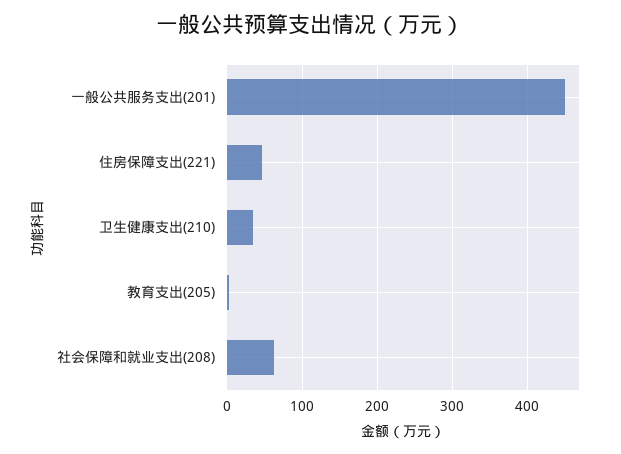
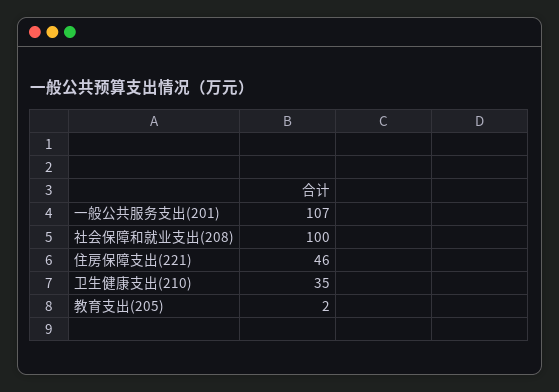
一般公共服务支出(201): 450 -> 107
社会保障和就业支出(208): 60 -> 100

